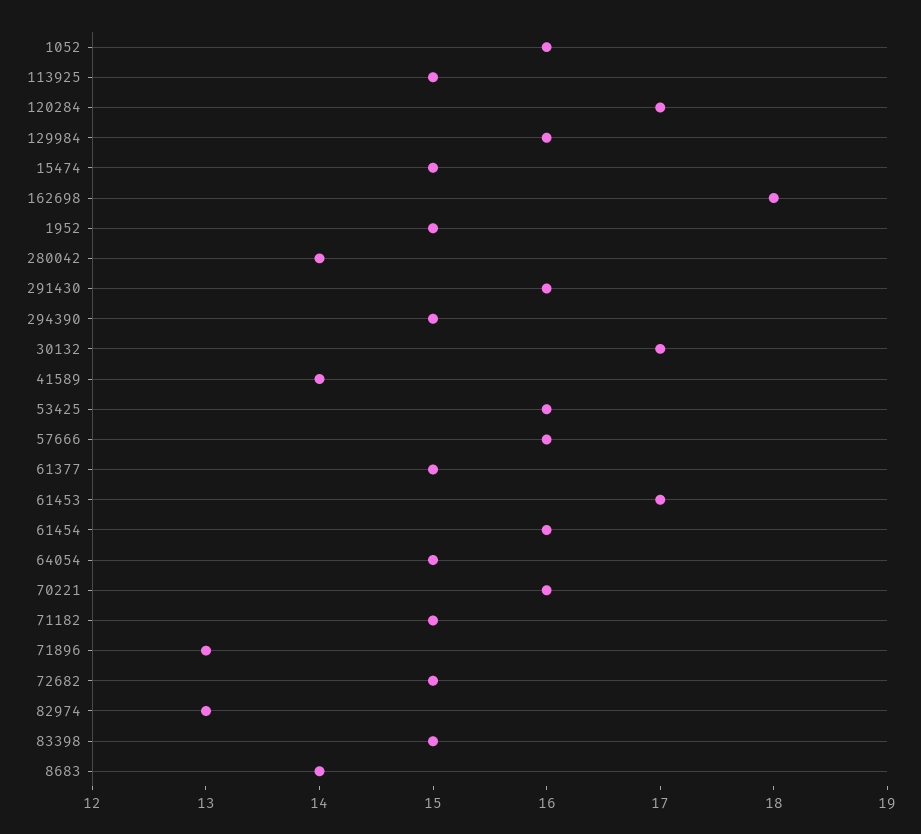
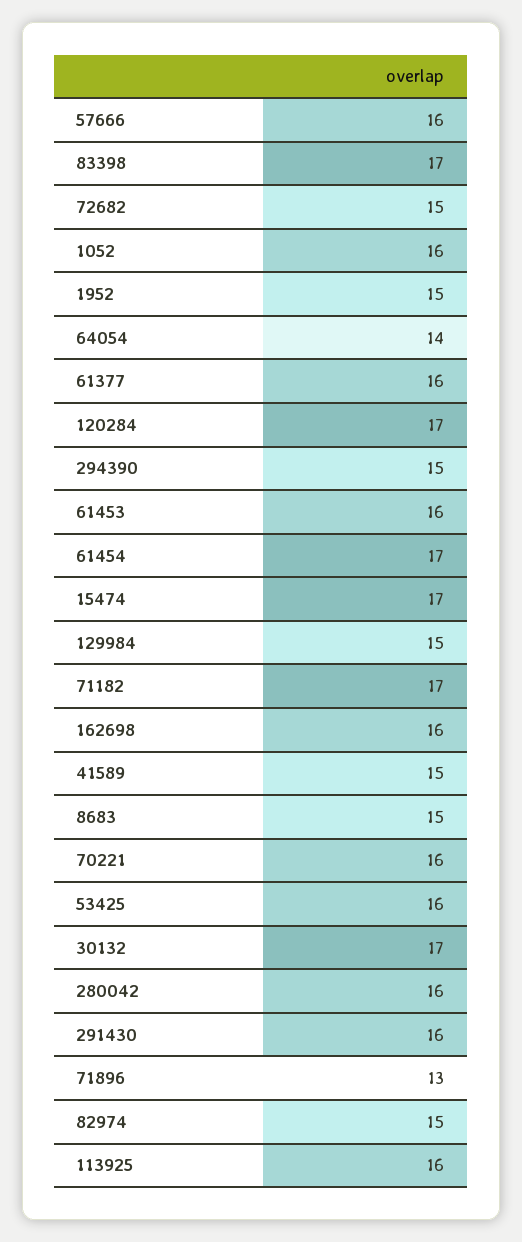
113925: 15 -> 16
129984: 16 -> 15
15474: 15 -> 17
162698: 18 -> 16
280042: 14 -> 16
41589: 14 -> 15
61377: 15 -> 16
61453: 17 -> 16
61454: 16 -> 17
64054: 15 -> 14
71182: 15 -> 17
82974: 13 -> 15
83398: 15 -> 17
8683: 14 -> 15

